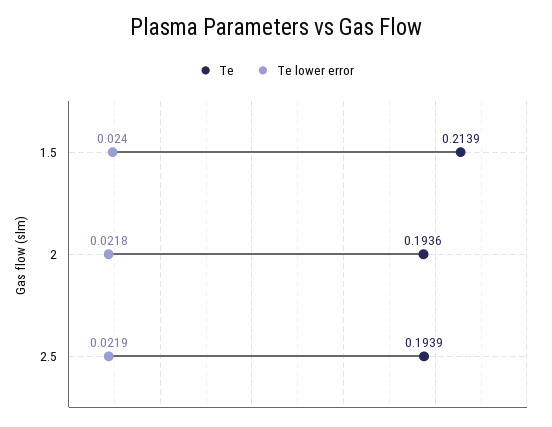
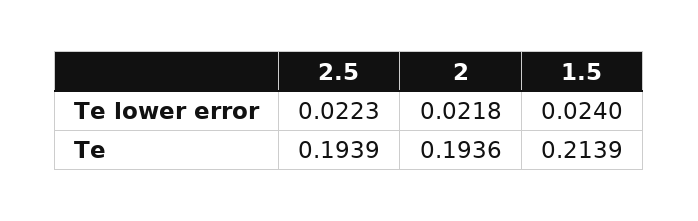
Te lower error, 2.5: 0.0219 -> 0.0223

